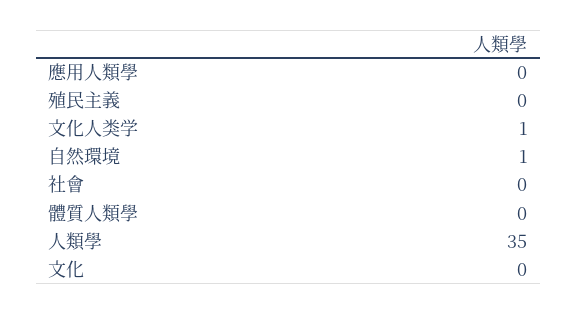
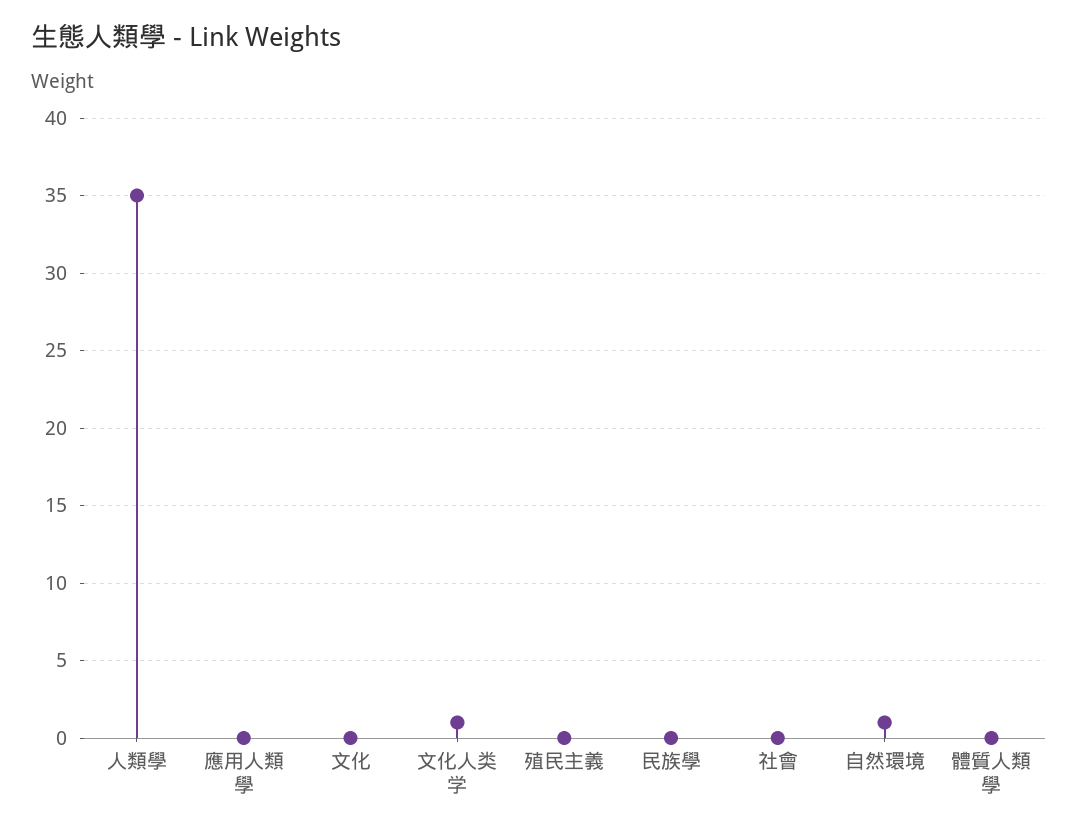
民族學: none -> 0

